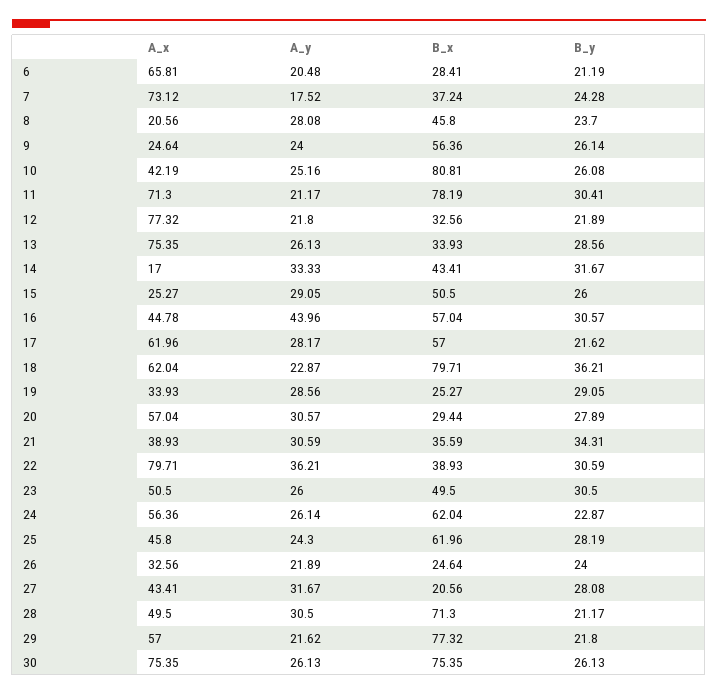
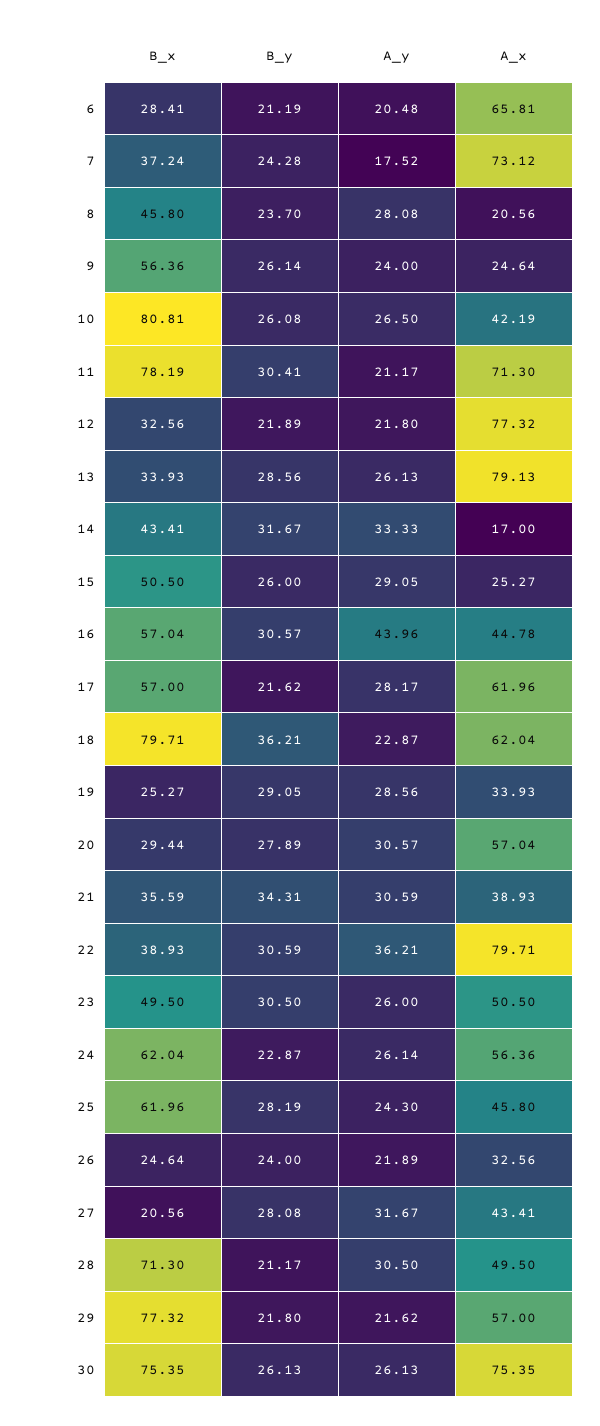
A_y, 10: 25.16 -> 26.5
A_x, 13: 75.35 -> 79.13

